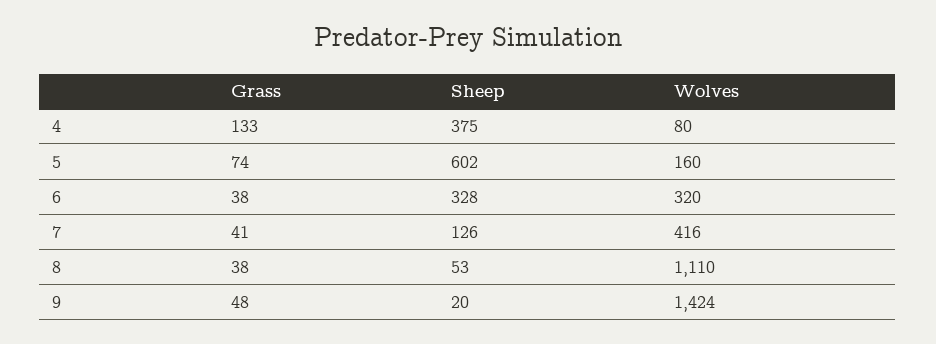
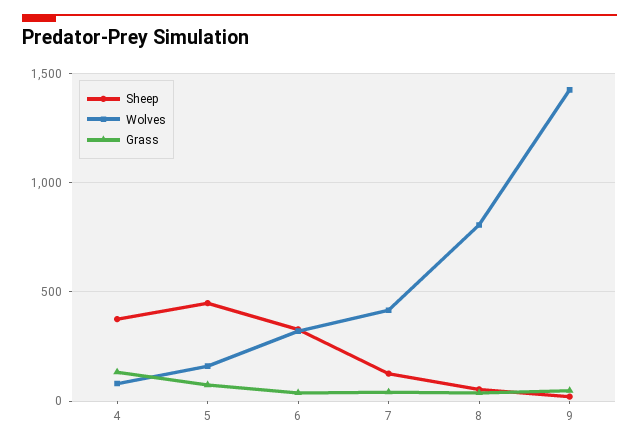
Sheep, 5: 602 -> 450
Wolves, 8: 1110 -> 800

